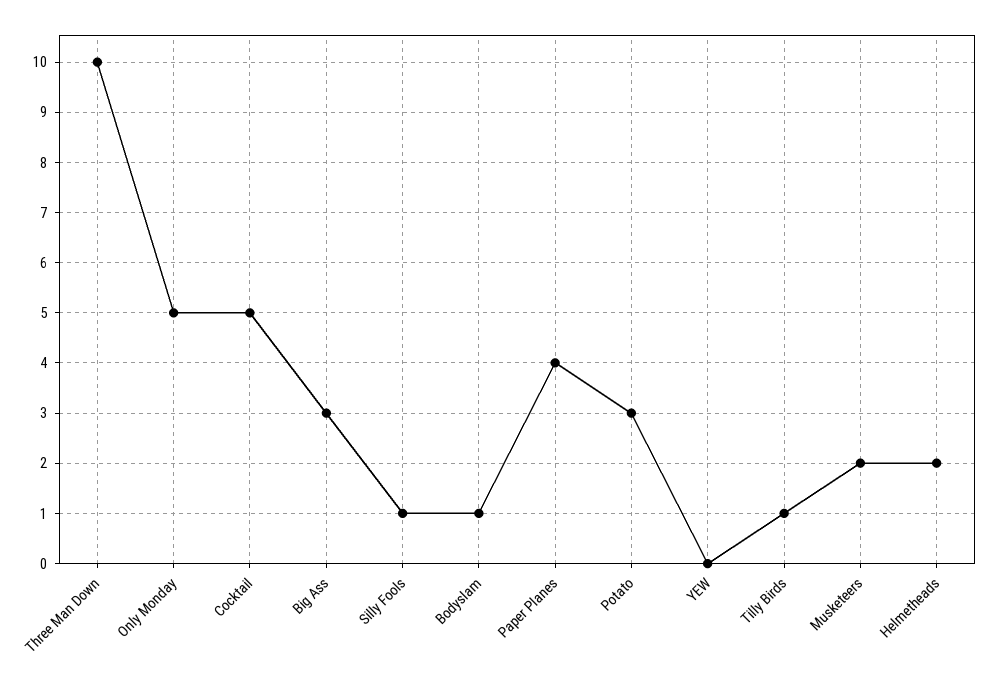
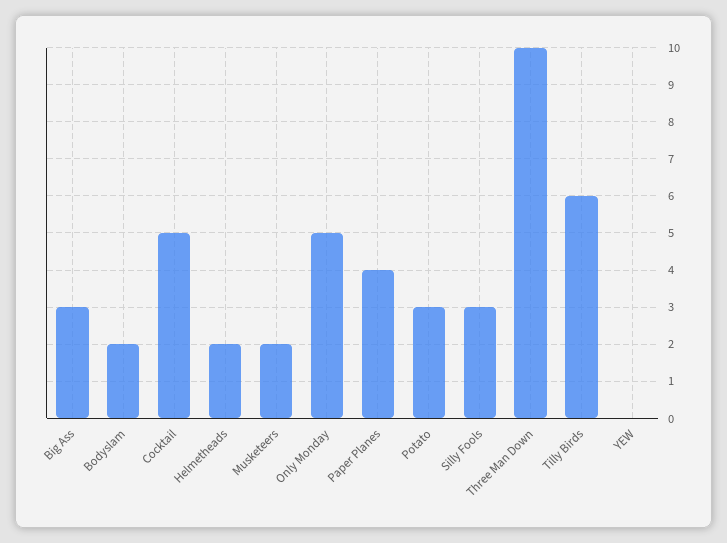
Silly Fools: 1 -> 3
Bodyslam: 1 -> 2
Tilly Birds: 1 -> 6

